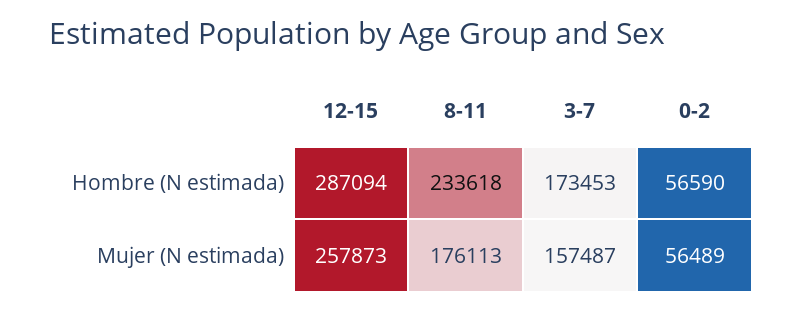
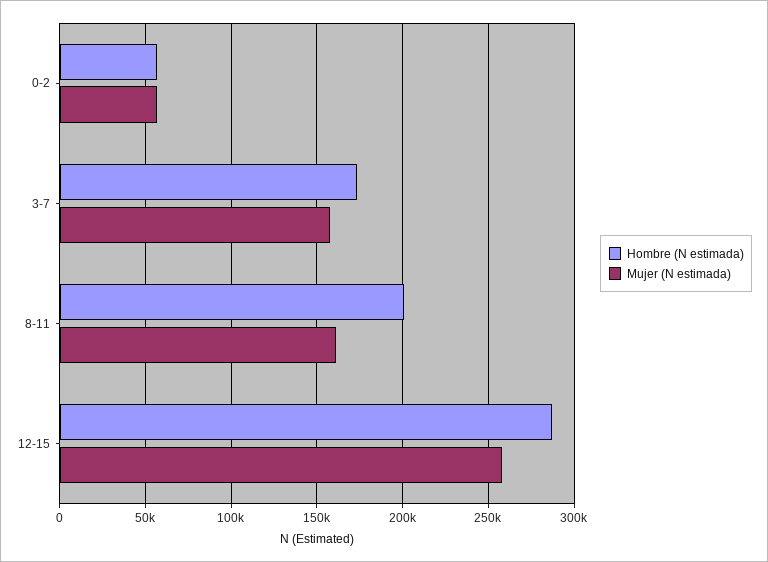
Hombre (N estimada), 8-11: 233618 -> 200000
Mujer (N estimada), 8-11: 176113 -> 160000

